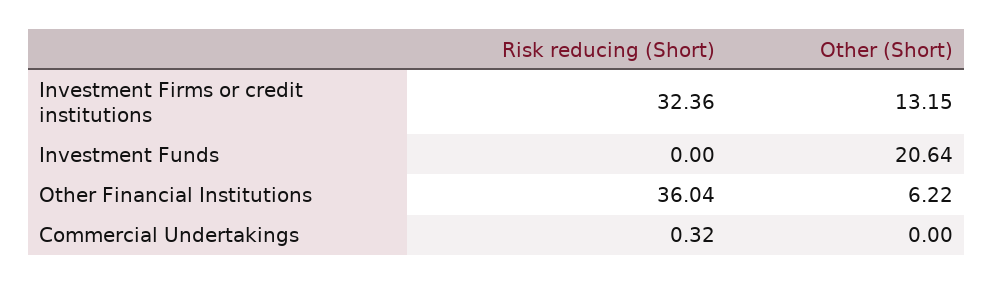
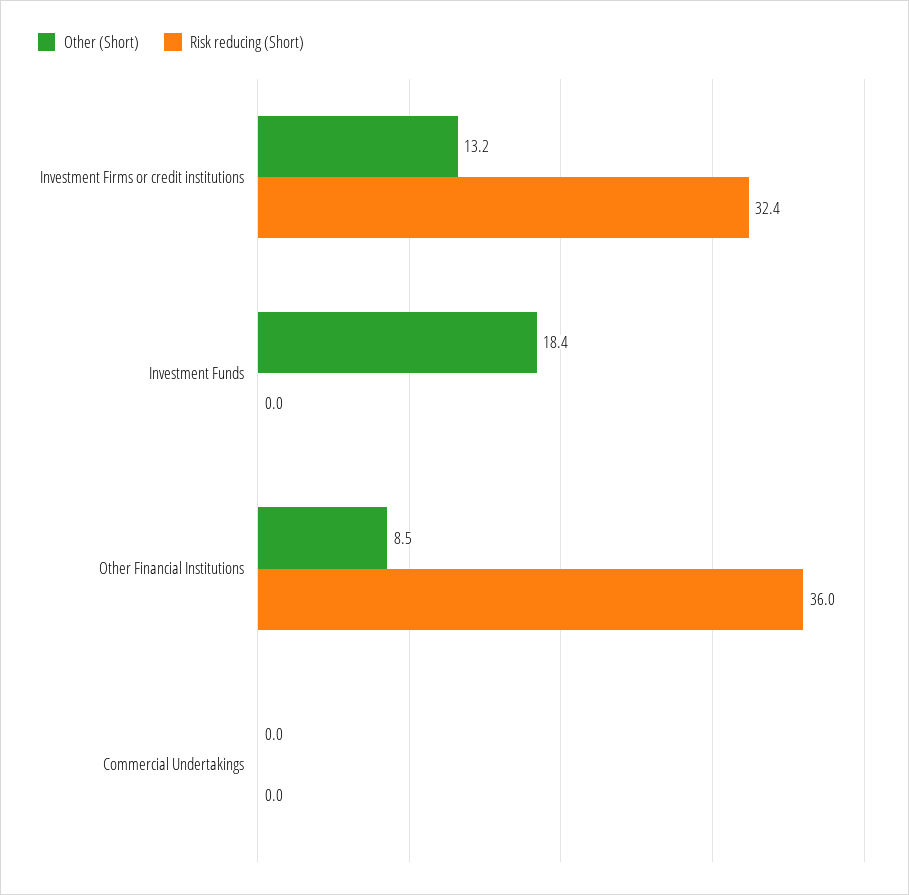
Other (Short), Investment Funds: 20.64 -> 18.4
Other (Short), Other Financial Institutions: 6.22 -> 8.5
Risk reducing (Short), Commercial Undertakings: 0.32 -> 0

